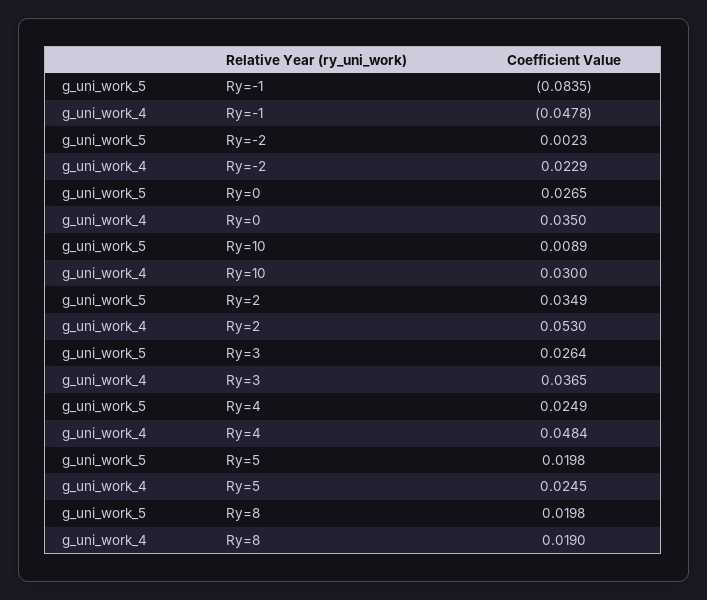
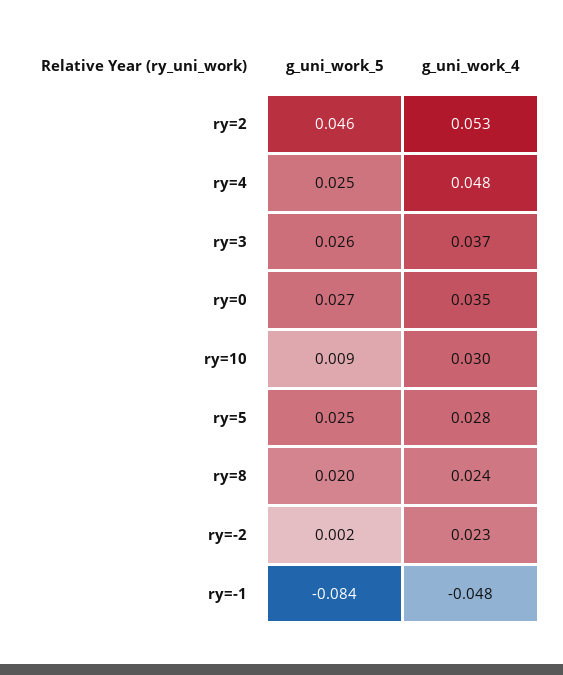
g_uni_work_5, Ry=2: 0.0349 -> 0.046
g_uni_work_5, Ry=5: 0.0198 -> 0.025
g_uni_work_4, Ry=5: 0.0245 -> 0.028
g_uni_work_4, Ry=8: 0.019 -> 0.024

